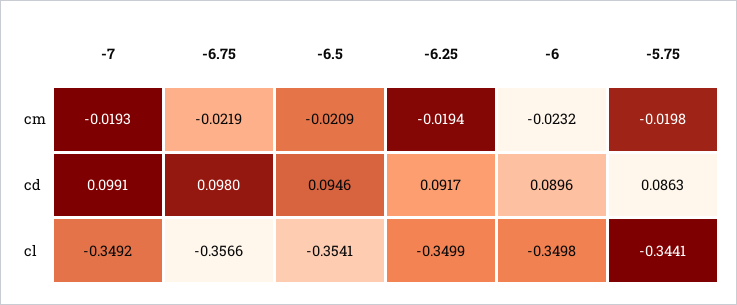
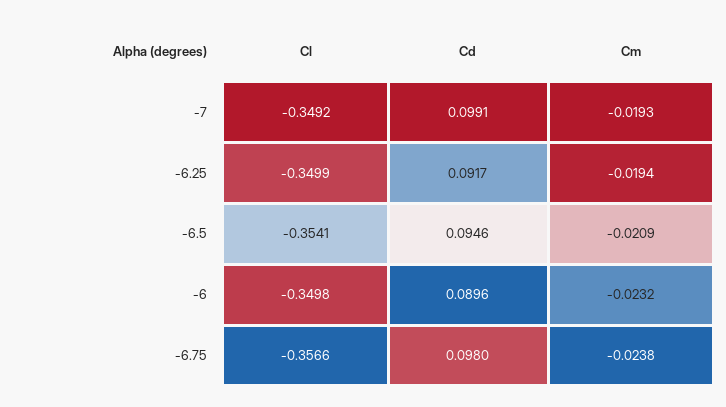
-6.75, cm: -0.0219 -> -0.0238
-5.75, cm: -0.0198 -> none
-5.75, cd: 0.0863 -> none
-5.75, cl: -0.3441 -> none

